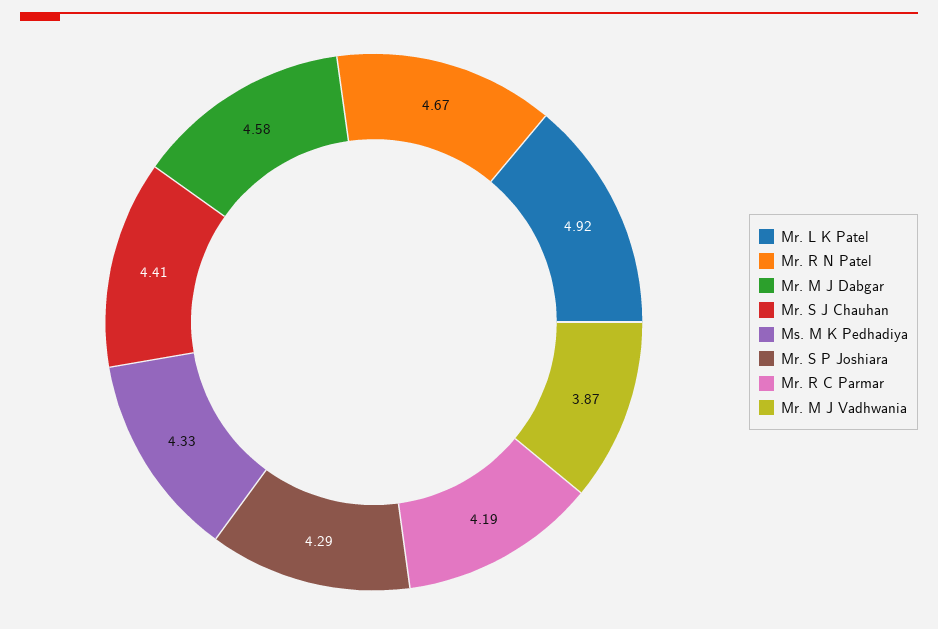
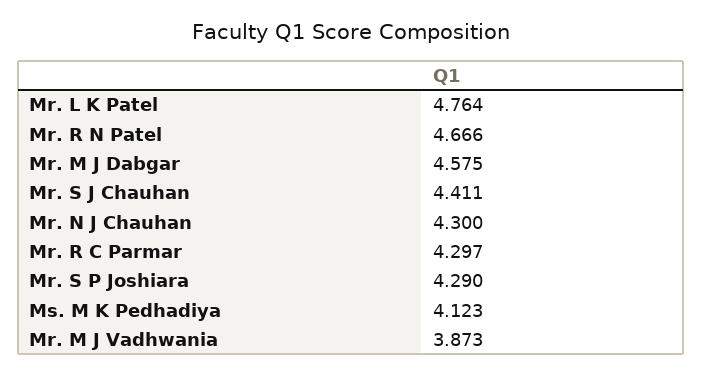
Mr. L K Patel: 4.92 -> 4.764
Ms. M K Pedhadiya: 4.33 -> 4.123
Mr. R C Parmar: 4.19 -> 4.297
Mr. N J Chauhan: none -> 4.3

